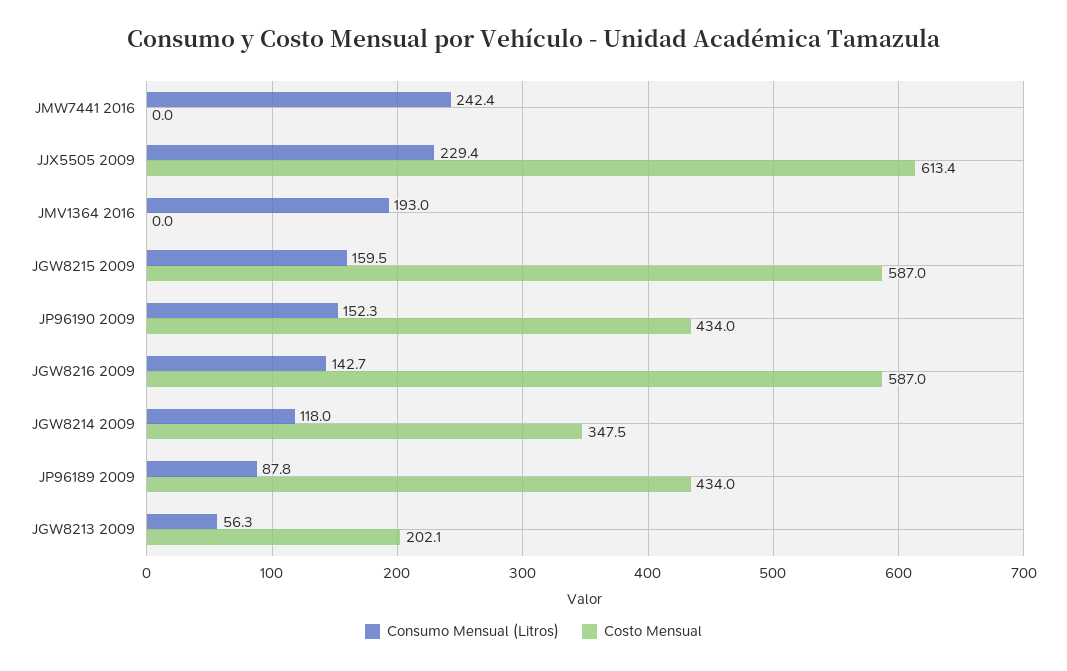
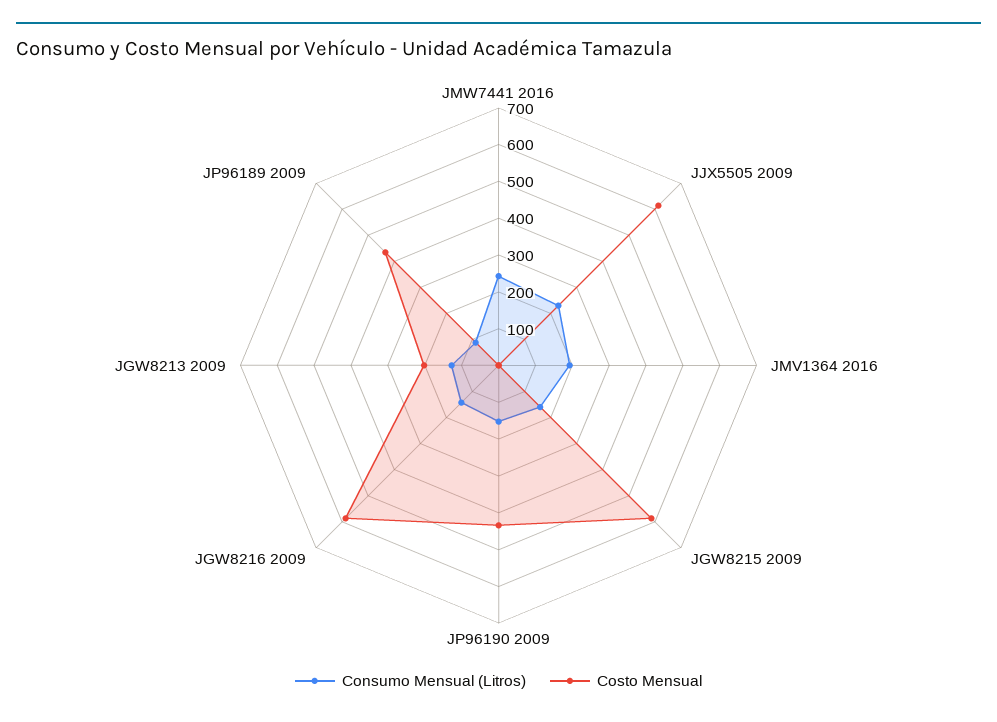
Consumo Mensual (Litros), JGW8214 2009: 118 -> none
Costo Mensual, JGW8214 2009: 347.5 -> none
Consumo Mensual (Litros), JGW8213 2009: 56.3 -> 125

